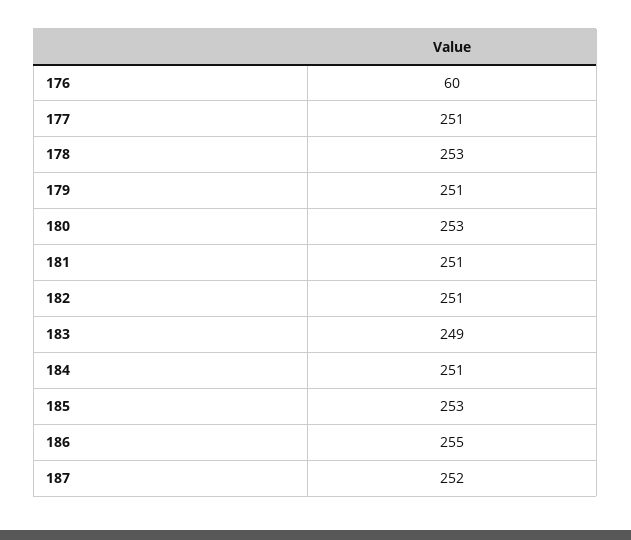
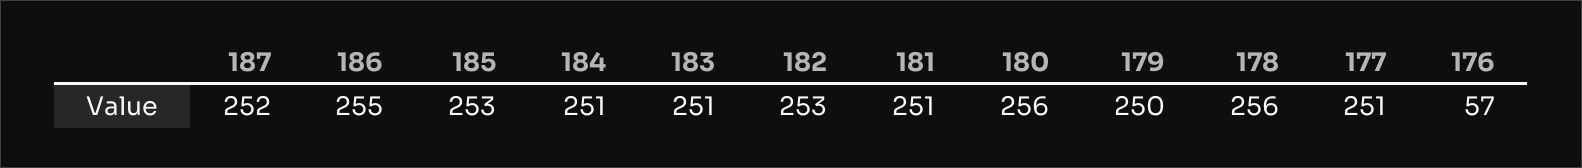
176: 60 -> 57
178: 253 -> 256
179: 251 -> 250
180: 253 -> 256
182: 251 -> 253
183: 249 -> 251

